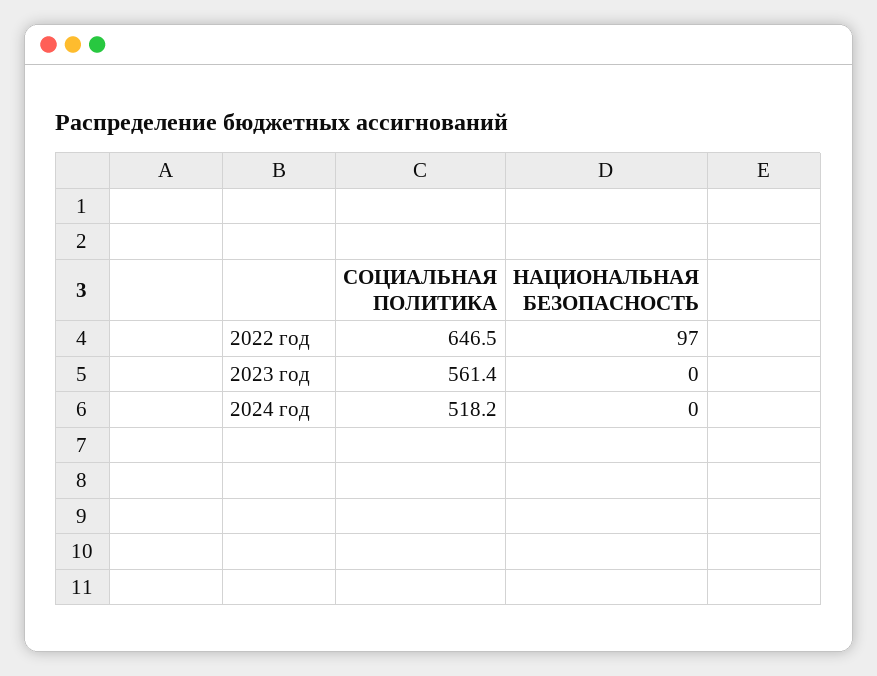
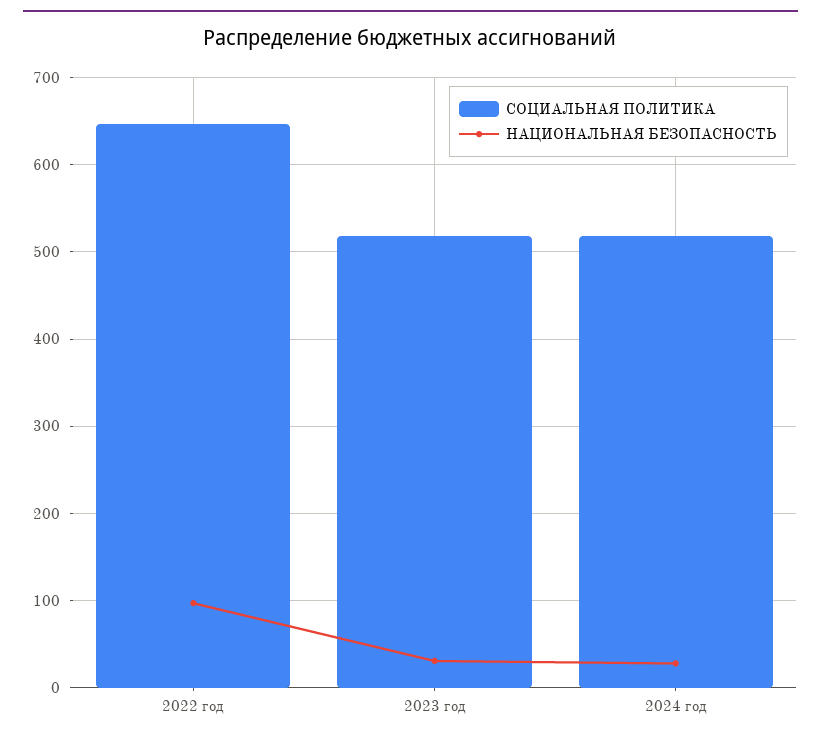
СОЦИАЛЬНАЯ ПОЛИТИКА, 2023 год: 561.4 -> 520
НАЦИОНАЛЬНАЯ БЕЗОПАСНОСТЬ, 2023 год: 0 -> 30
НАЦИОНАЛЬНАЯ БЕЗОПАСНОСТЬ, 2024 год: 0 -> 30

